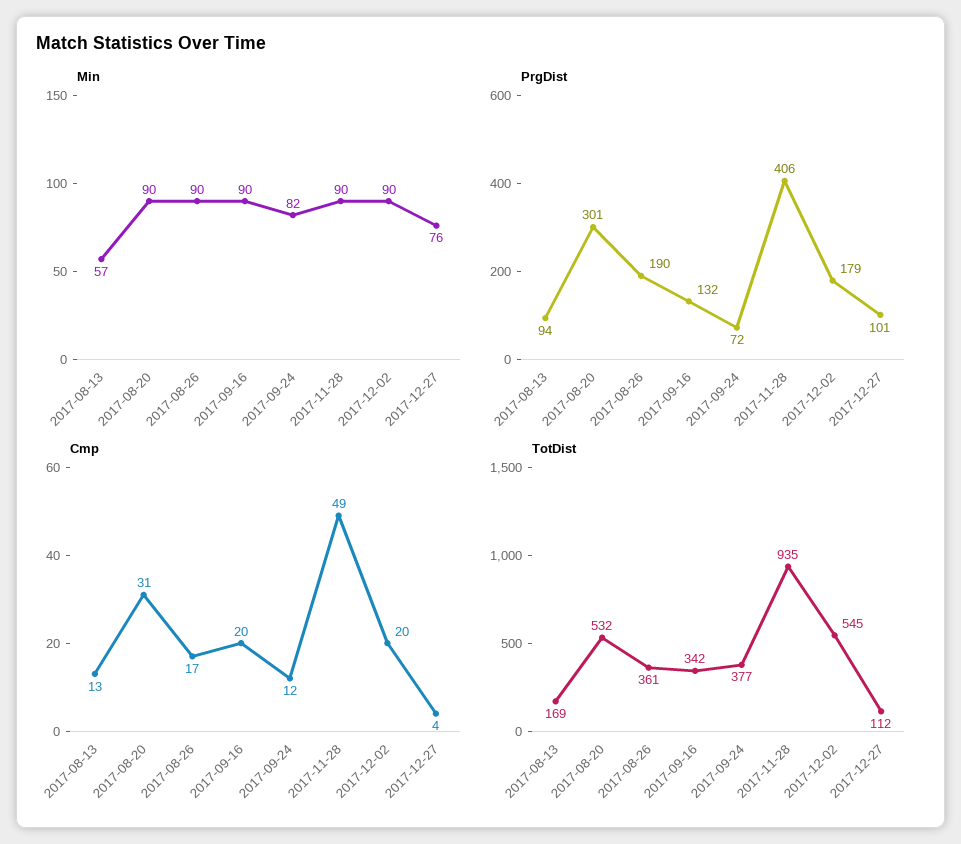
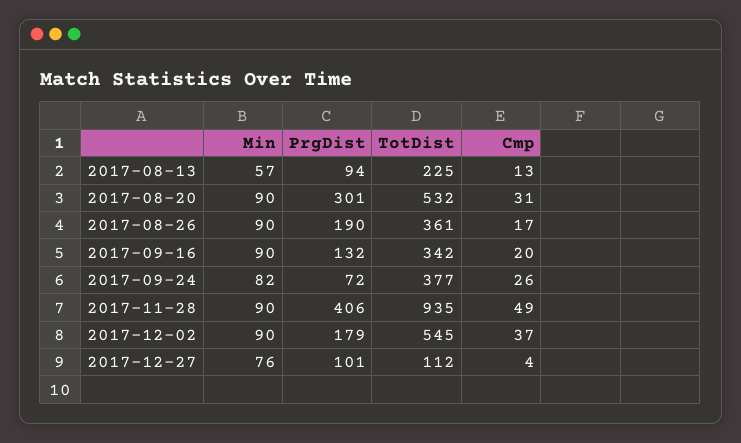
Cmp, 2017-09-24: 12 -> 26
Cmp, 2017-12-02: 20 -> 37
TotDist, 2017-08-13: 169 -> 225

